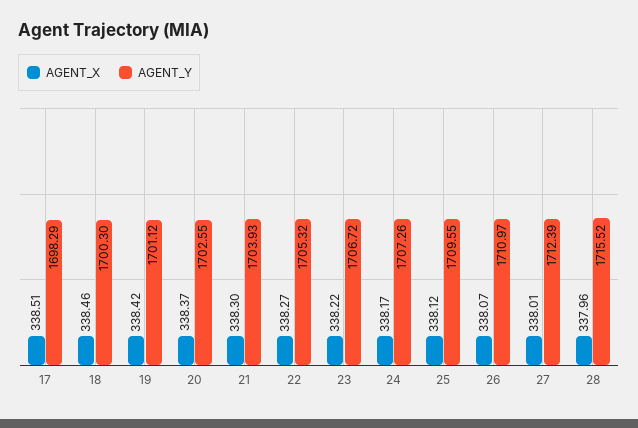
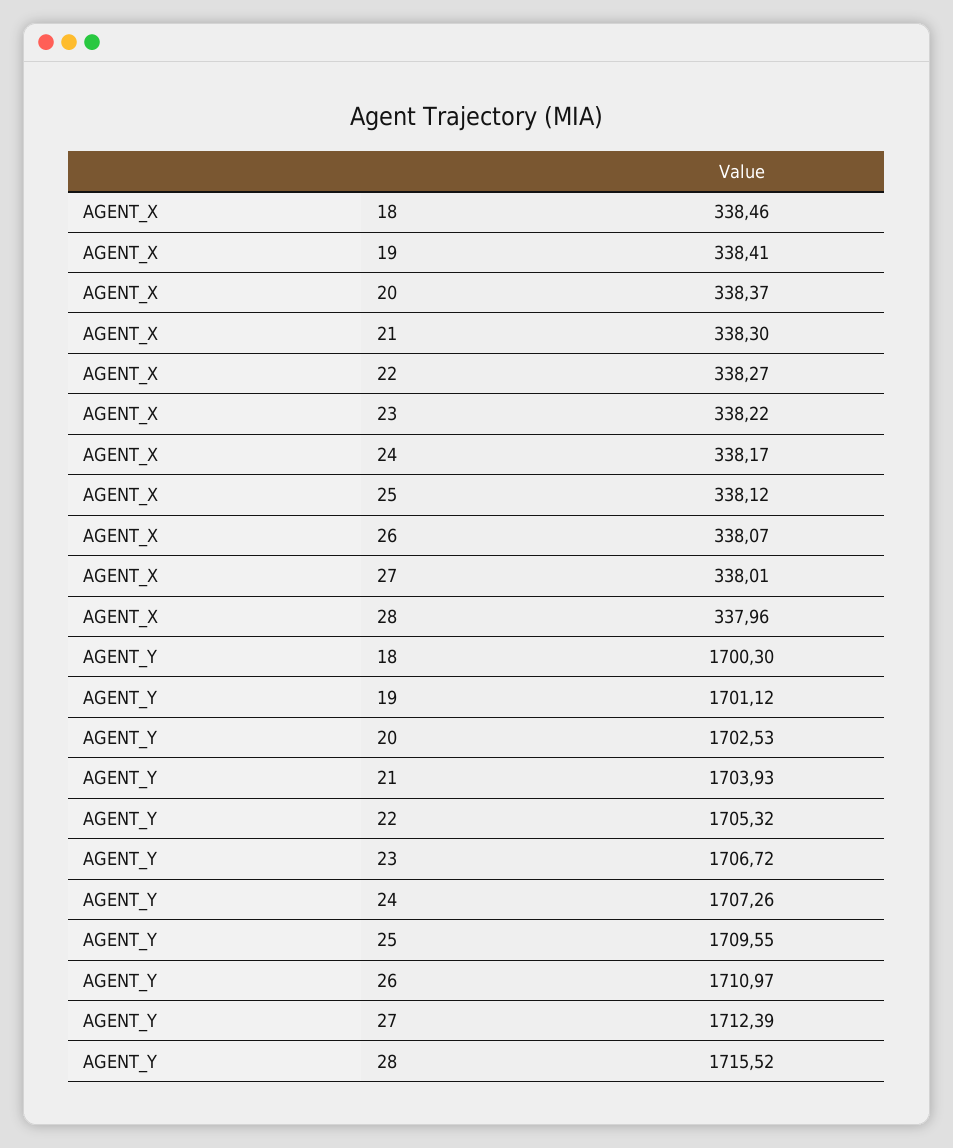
AGENT_X, 17: 338.51 -> none
AGENT_Y, 17: 1698.29 -> none
AGENT_X, 19: 338.42 -> 338.41
AGENT_Y, 20: 1702.55 -> 1702.53

